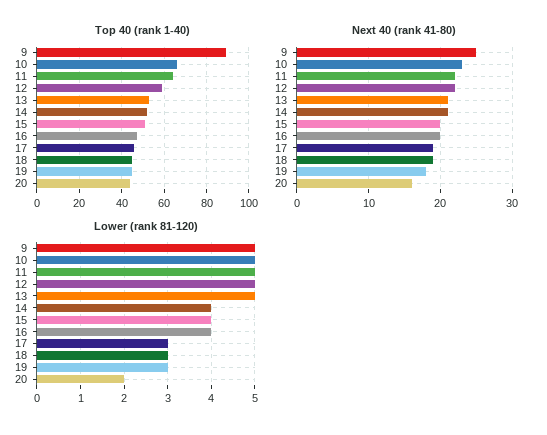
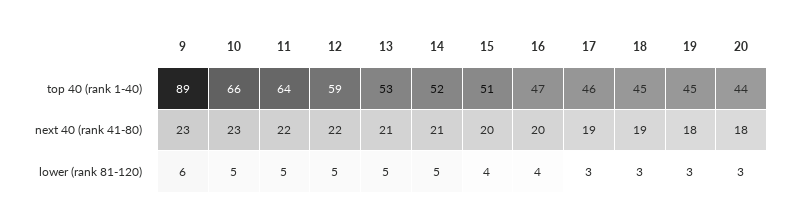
Next 40 (rank 41-80), 9: 25 -> 23
Next 40 (rank 41-80), 20: 16 -> 18
Lower (rank 81-120), 9: 5 -> 6
Lower (rank 81-120), 14: 4 -> 5
Lower (rank 81-120), 20: 2 -> 3

